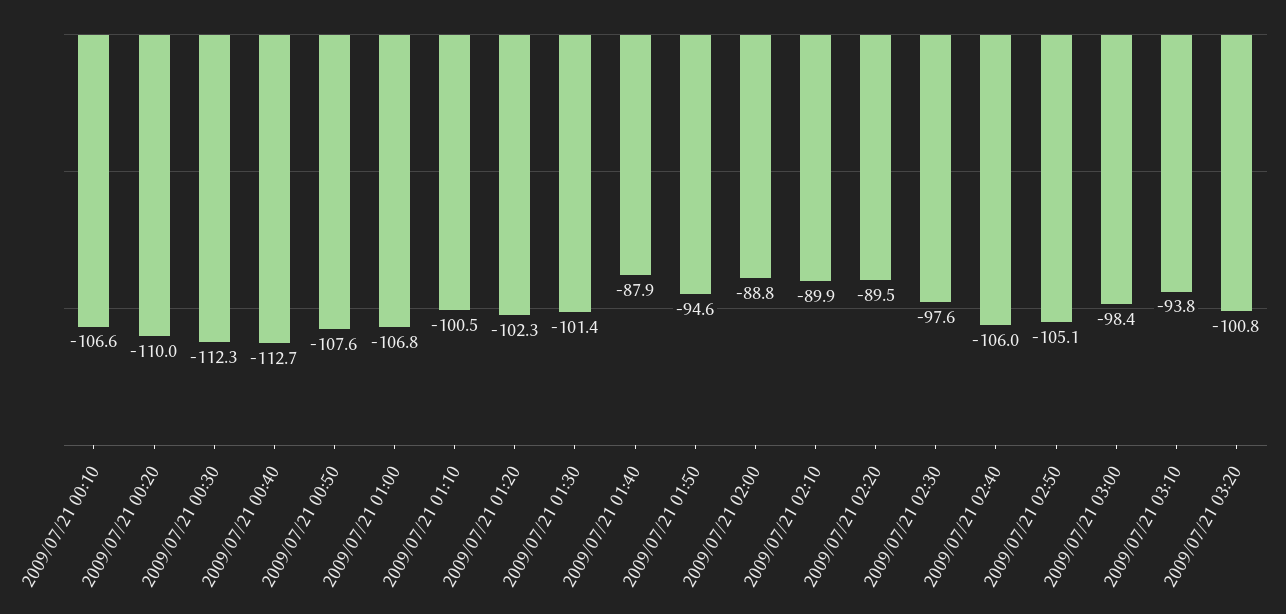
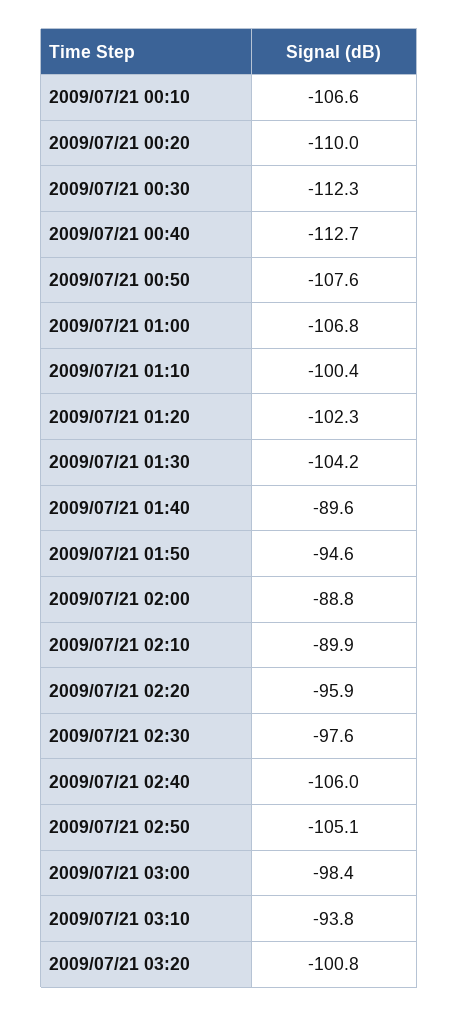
2009/07/21 01:10: -100.5 -> -100.4
2009/07/21 01:30: -101.4 -> -104.2
2009/07/21 01:40: -87.9 -> -89.6
2009/07/21 02:20: -89.5 -> -95.9

